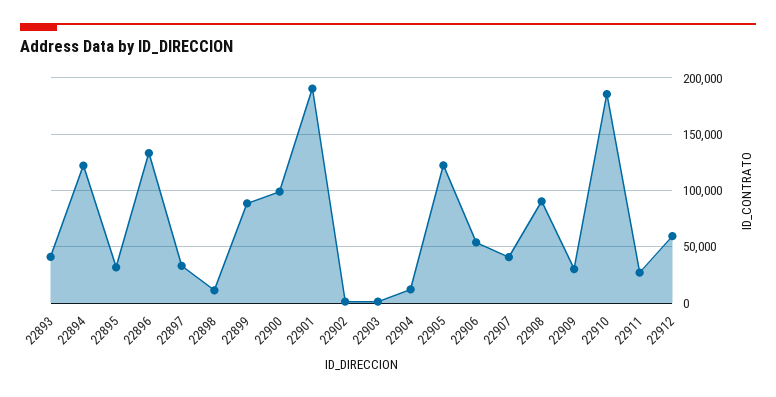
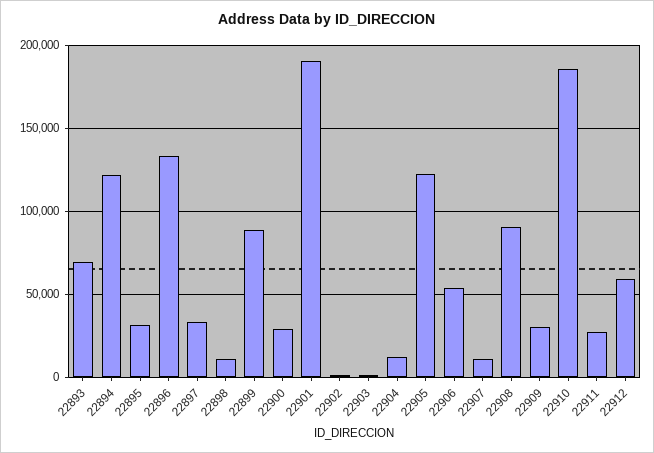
22893: 40000 -> 70000
22900: 100000 -> 30000
22907: 40000 -> 10000

